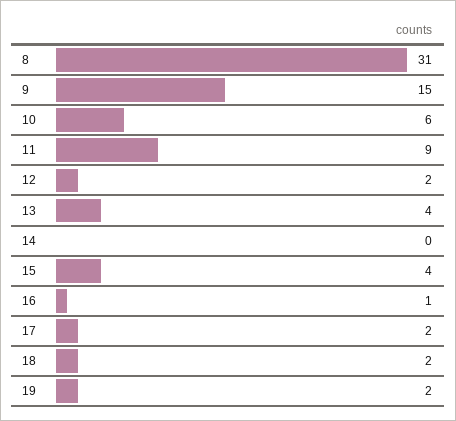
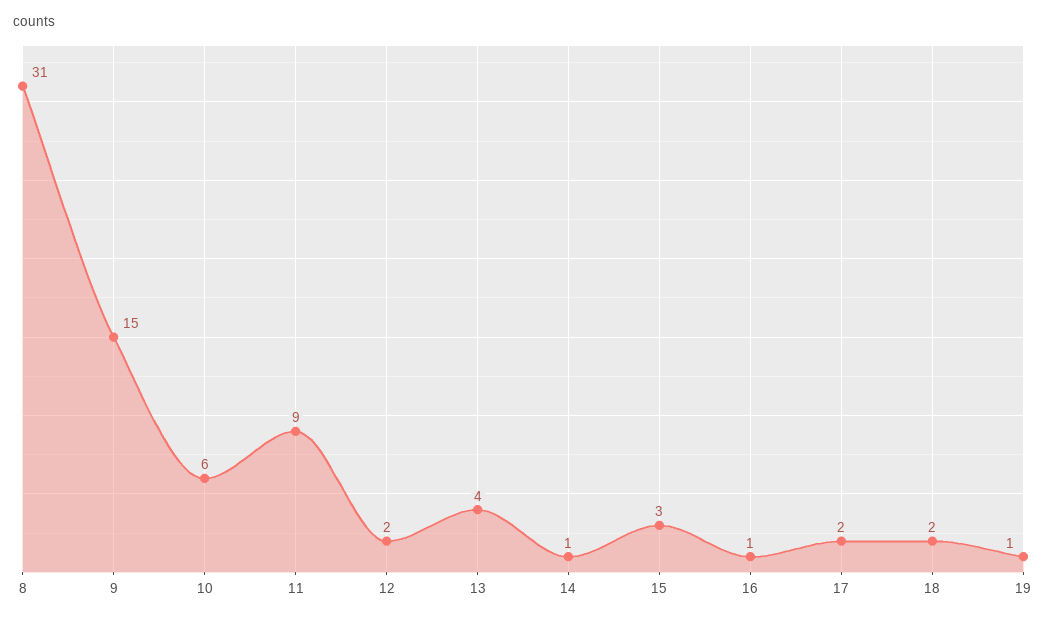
14: 0 -> 1
15: 4 -> 3
19: 2 -> 1

